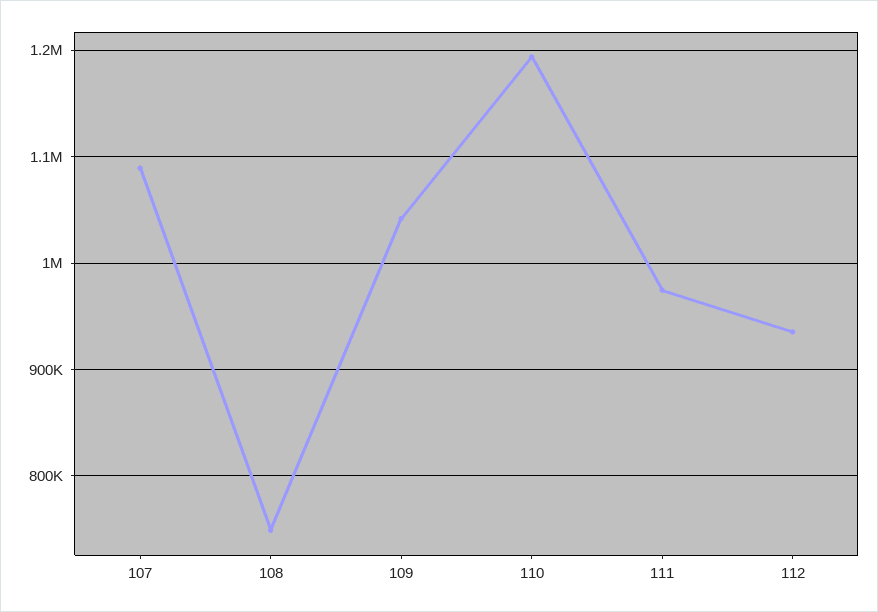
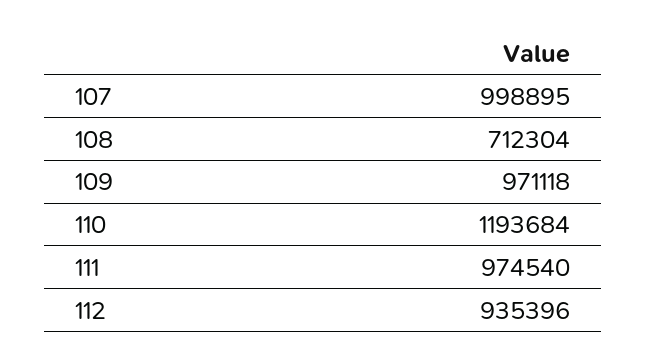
107: 1090000 -> 998895
108: 750000 -> 712304
109: 1040000 -> 971118

